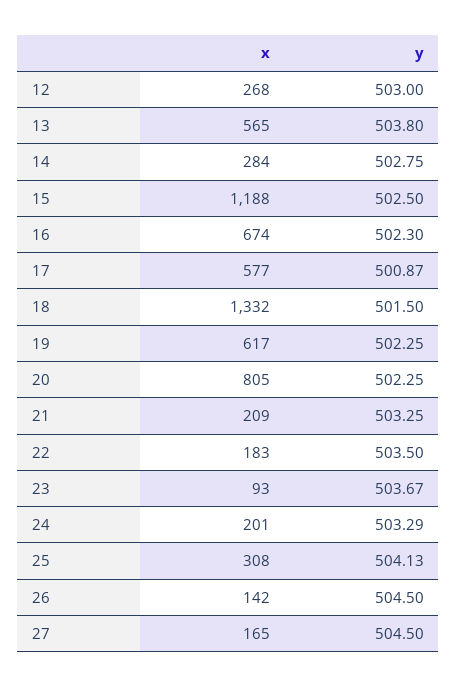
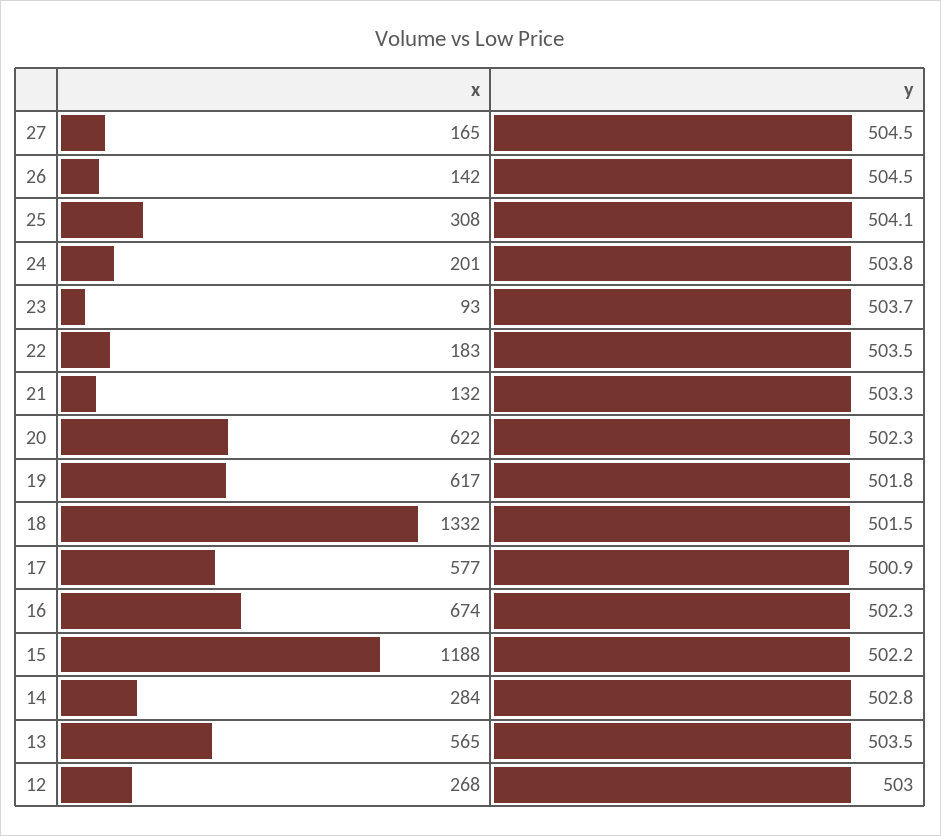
y, 13: 503.8 -> 503.5
y, 15: 502.5 -> 502.2
y, 19: 502.25 -> 501.8
x, 20: 805 -> 622
x, 21: 209 -> 132
y, 24: 503.29 -> 503.8

